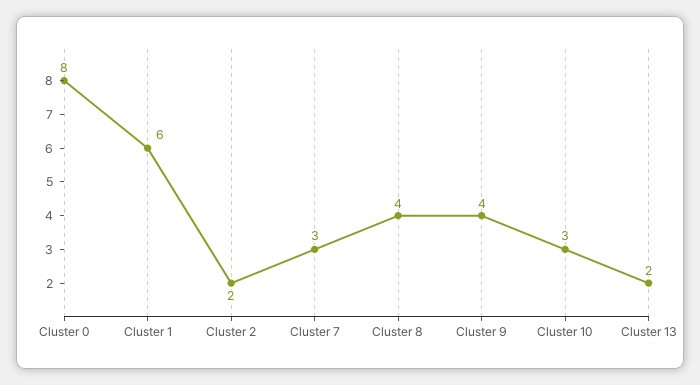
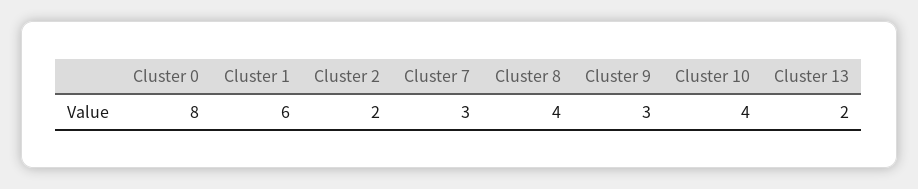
Cluster 9: 4 -> 3
Cluster 10: 3 -> 4

